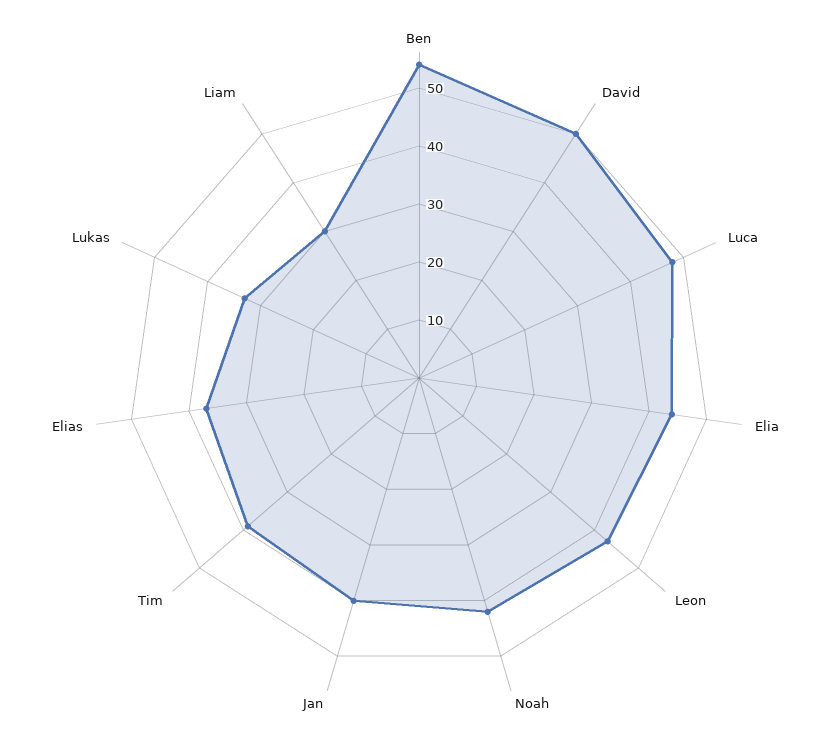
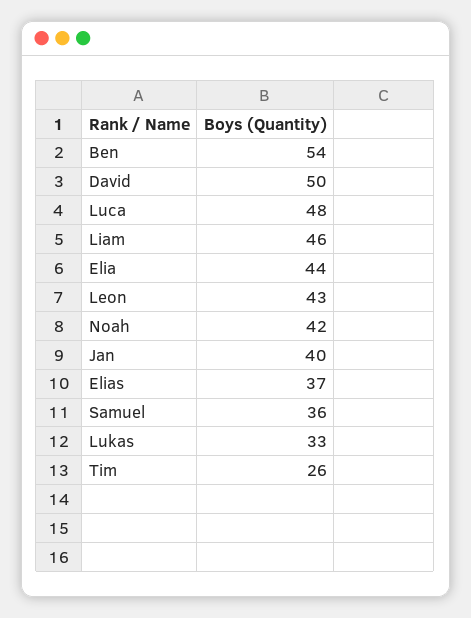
Tim: 40 -> 26
Liam: 30 -> 46
Samuel: none -> 36

